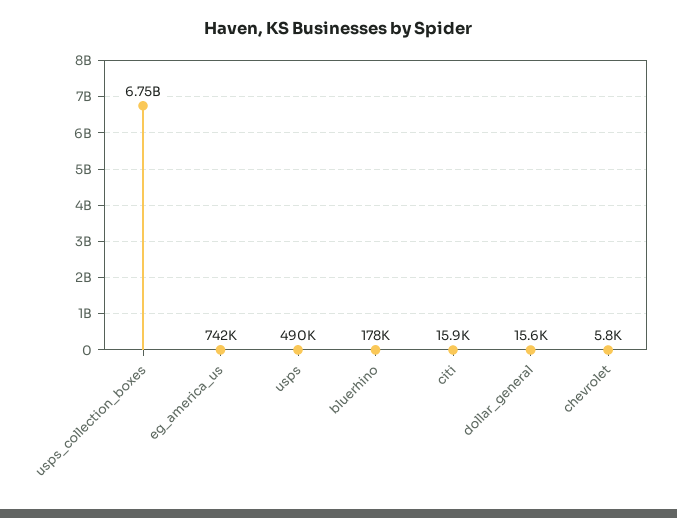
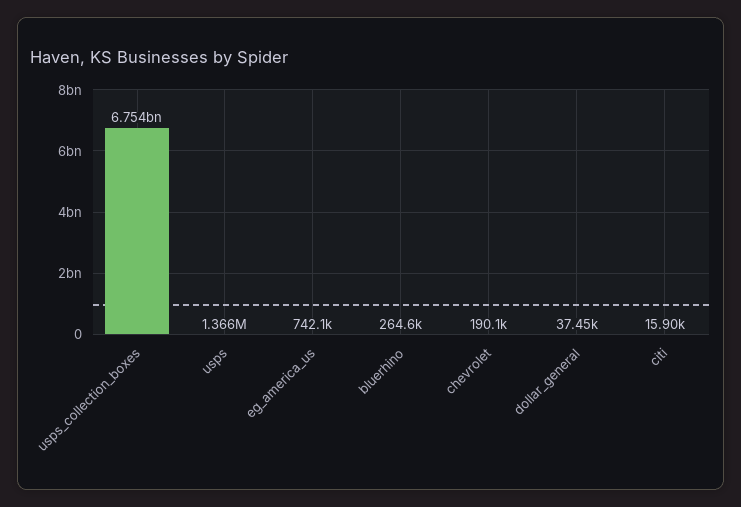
usps: 490000 -> 1366000
bluerhino: 178000 -> 264600
dollar_general: 15600 -> 37450
chevrolet: 5800 -> 190100

